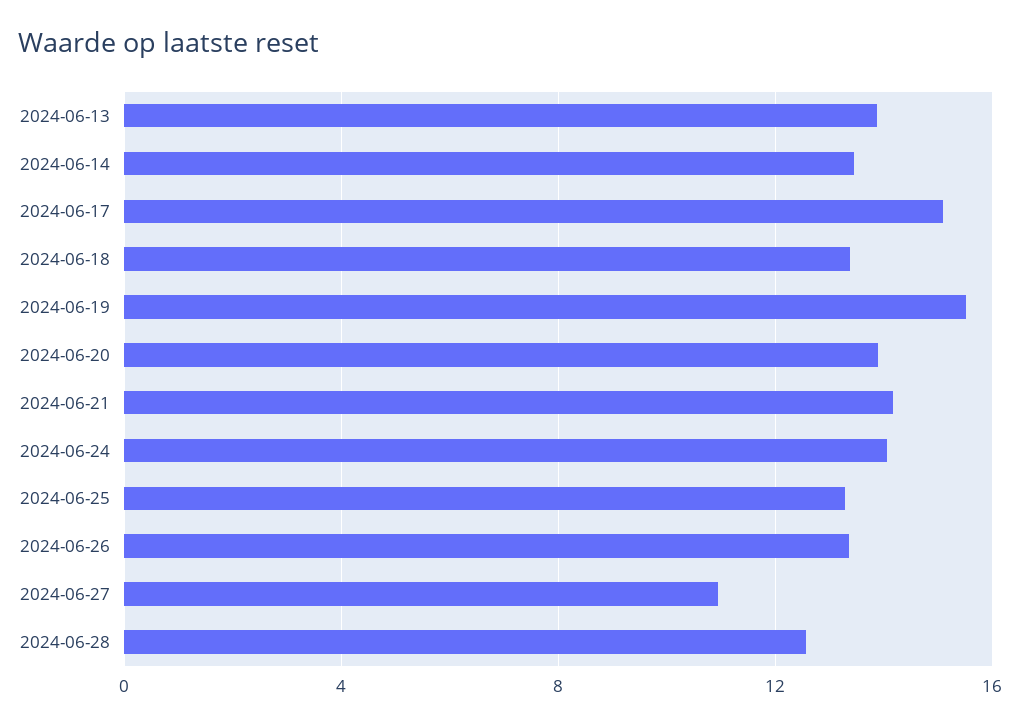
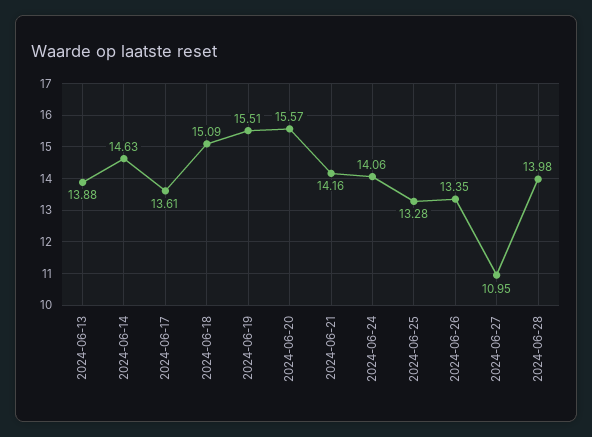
2024-06-14: 13.5 -> 14.63
2024-06-17: 15 -> 13.61
2024-06-18: 13.5 -> 15.09
2024-06-20: 14 -> 15.57
2024-06-28: 12.5 -> 13.98

